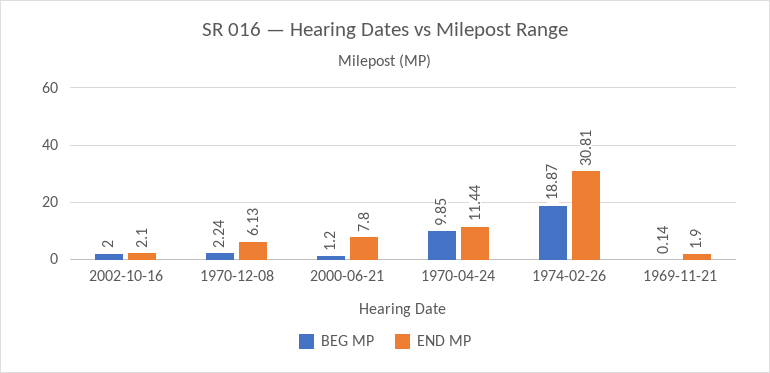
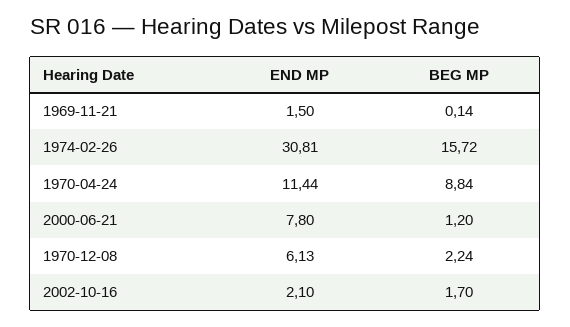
BEG MP, 2002-10-16: 2 -> 1.7
BEG MP, 1970-04-24: 9.85 -> 8.84
BEG MP, 1974-02-26: 18.87 -> 15.72
END MP, 1969-11-21: 1.9 -> 1.5

